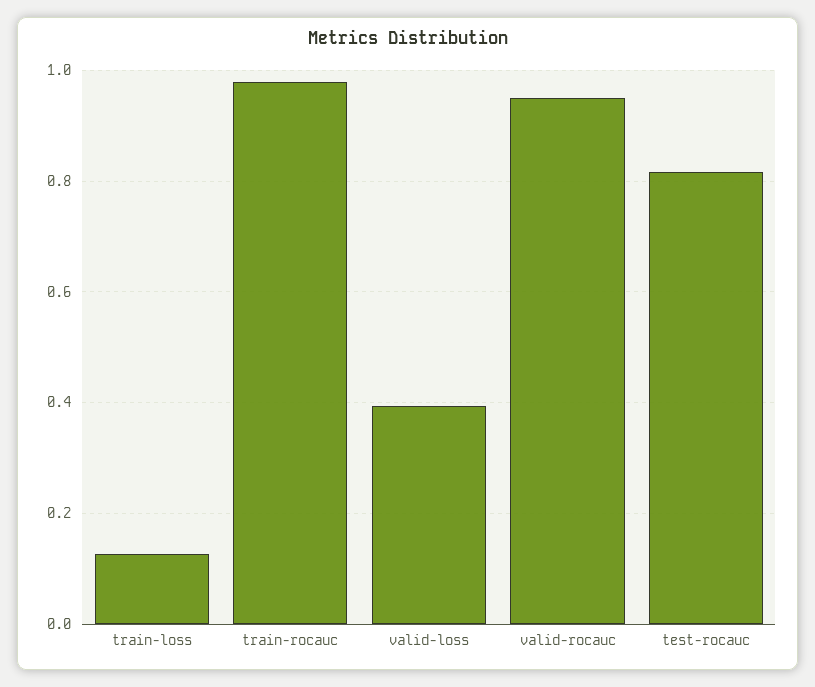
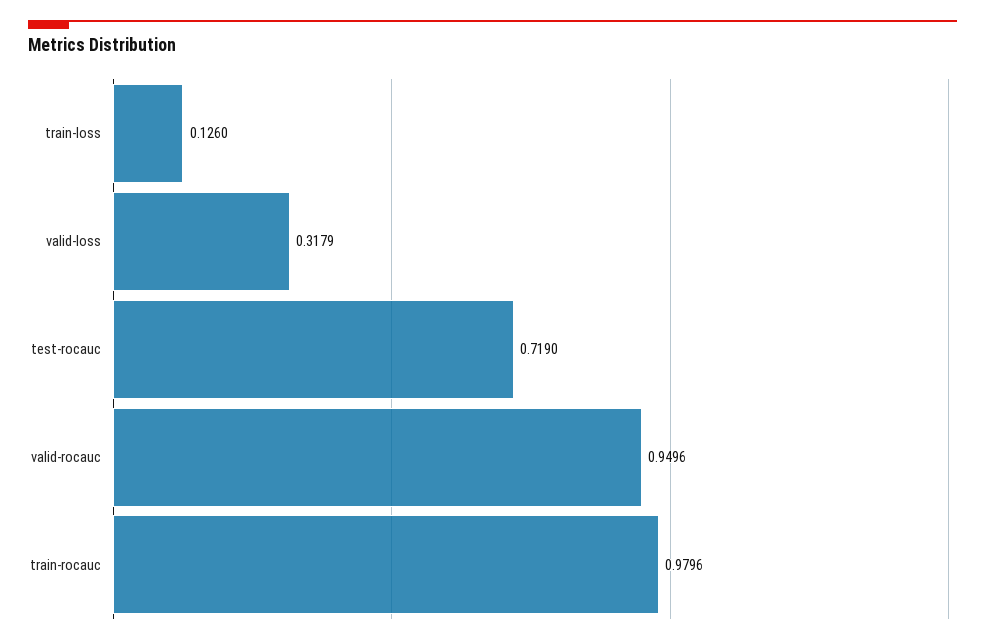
valid-loss: 0.4 -> 0.3179
test-rocauc: 0.82 -> 0.719

